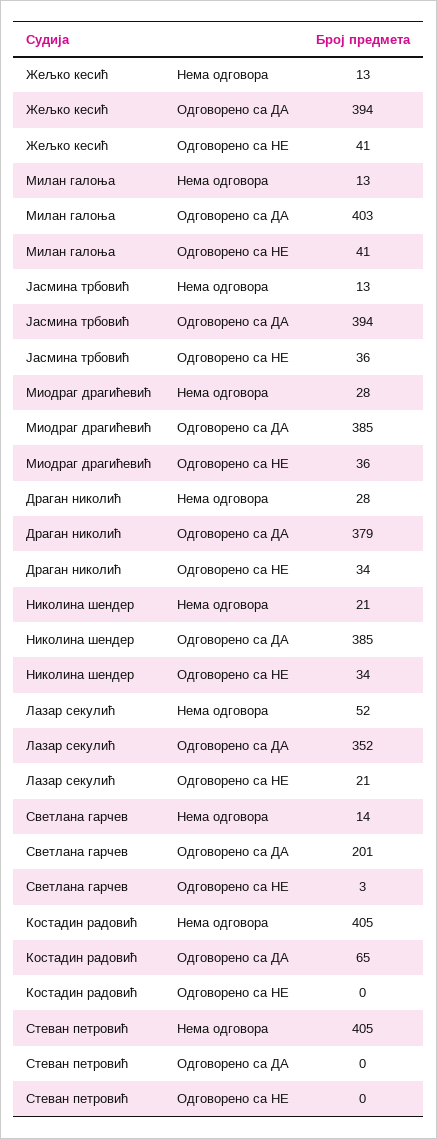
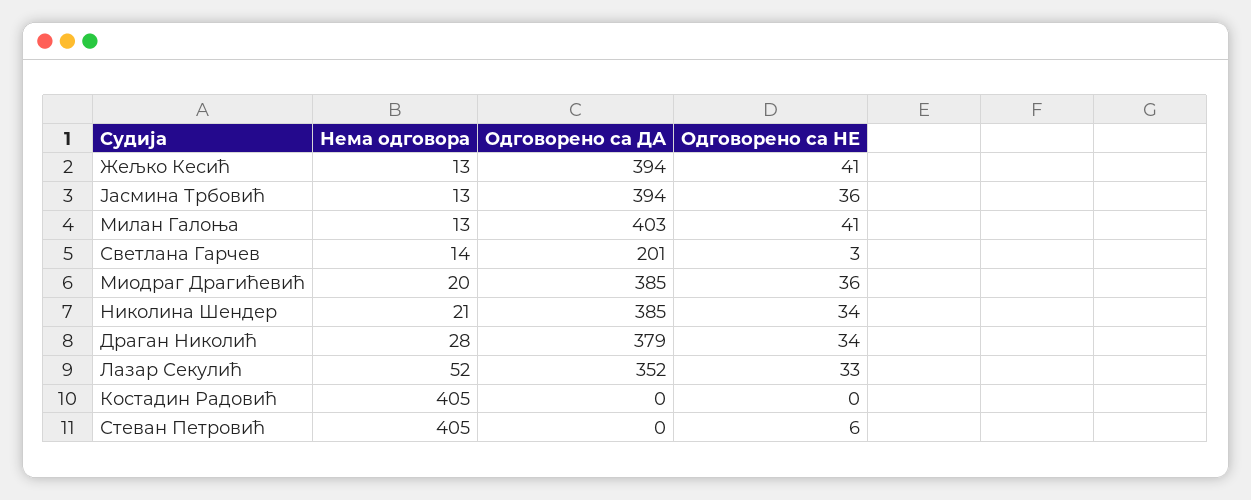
Миодраг драгићевић, Нема одговора: 28 -> 20
Лазар секулић, Одговорено са НЕ: 21 -> 33
Костадин радовић, Одговорено са ДА: 65 -> 0
Стеван петровић, Одговорено са НЕ: 0 -> 6

